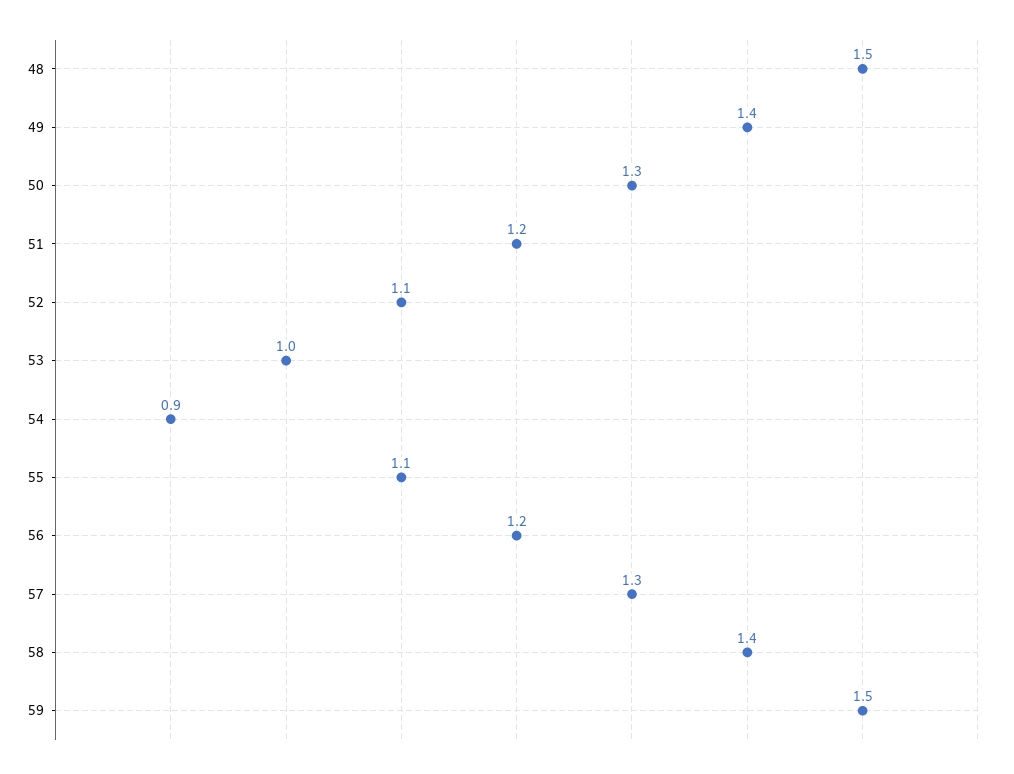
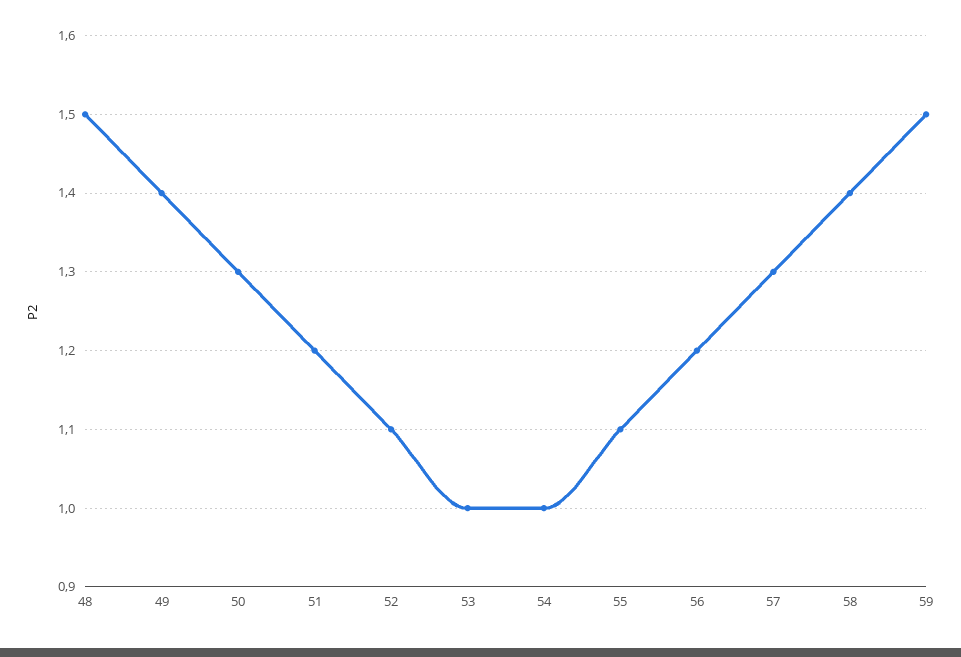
54: 0.9 -> 1

